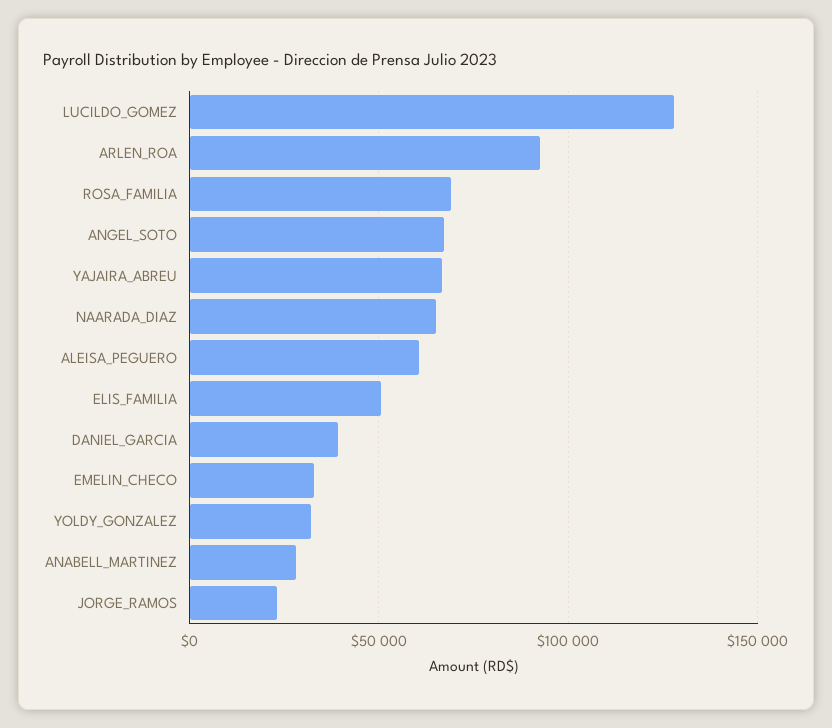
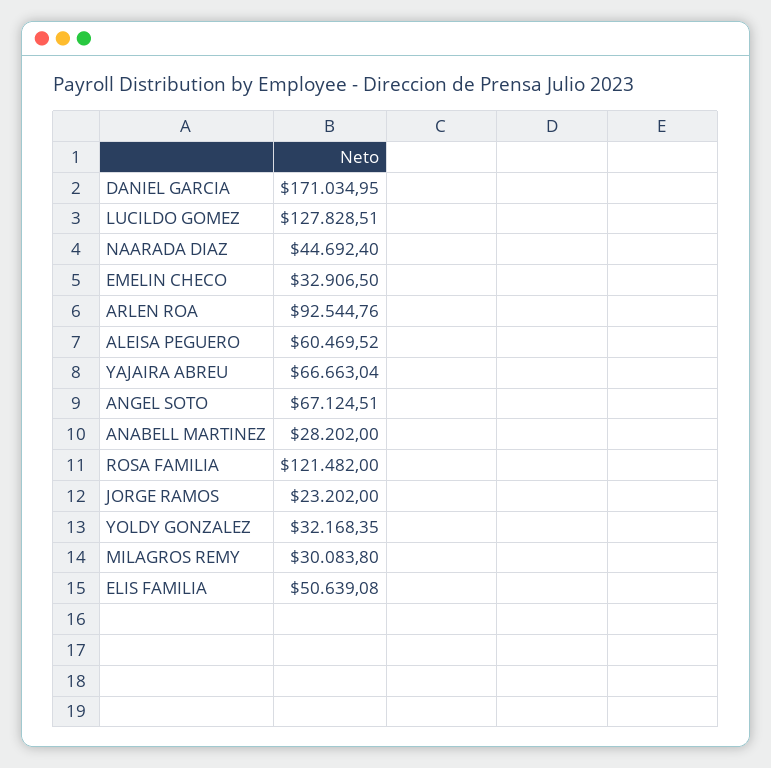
ROSA_FAMILIA: 70000 -> 121482
NAARADA_DIAZ: 65000 -> 44692.4
DANIEL_GARCIA: 40000 -> 171034.95
MILAGROS REMY: none -> 30083.8

